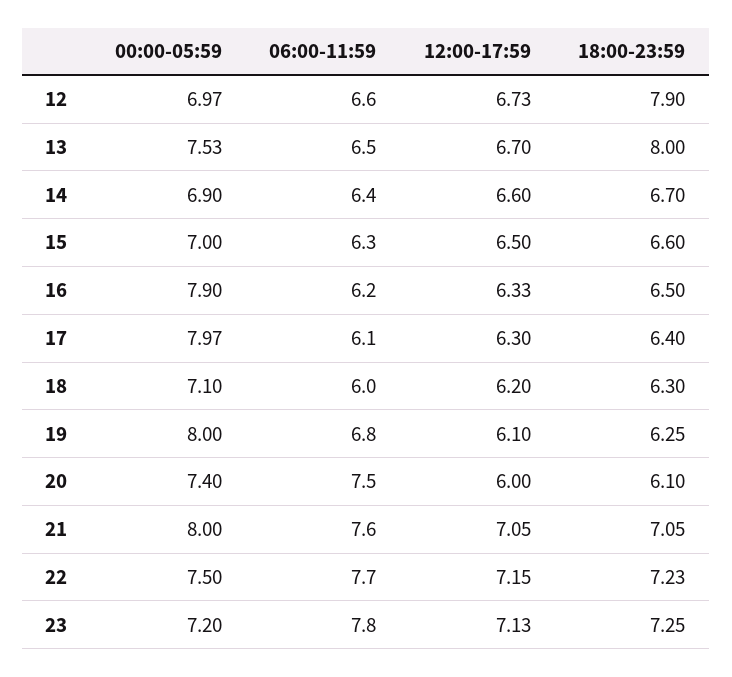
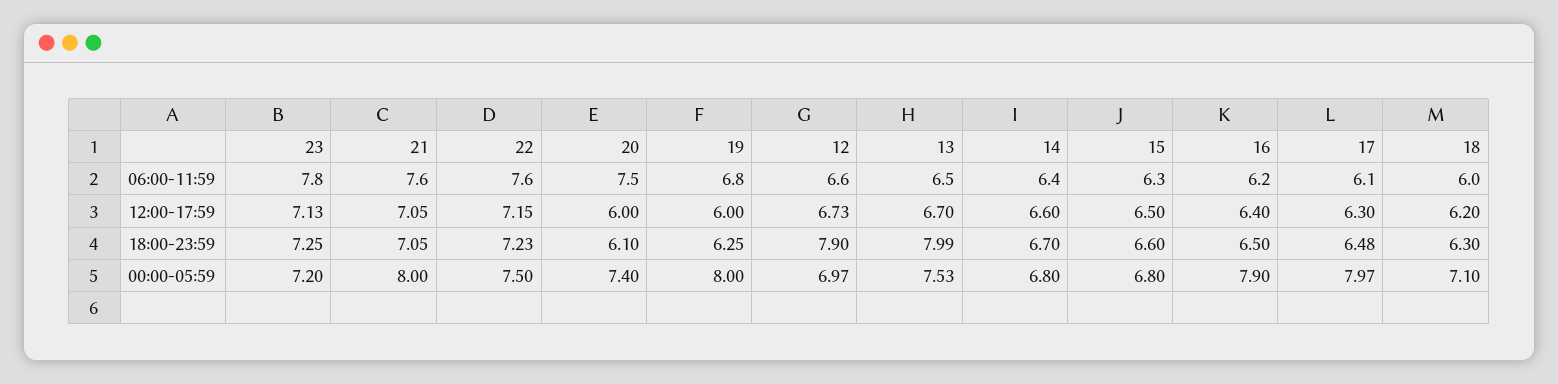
18:00-23:59, 13: 8 -> 7.99
00:00-05:59, 14: 6.9 -> 6.8
00:00-05:59, 15: 7 -> 6.8
12:00-17:59, 16: 6.33 -> 6.4
18:00-23:59, 17: 6.4 -> 6.48
12:00-17:59, 19: 6.1 -> 6
06:00-11:59, 22: 7.7 -> 7.6

